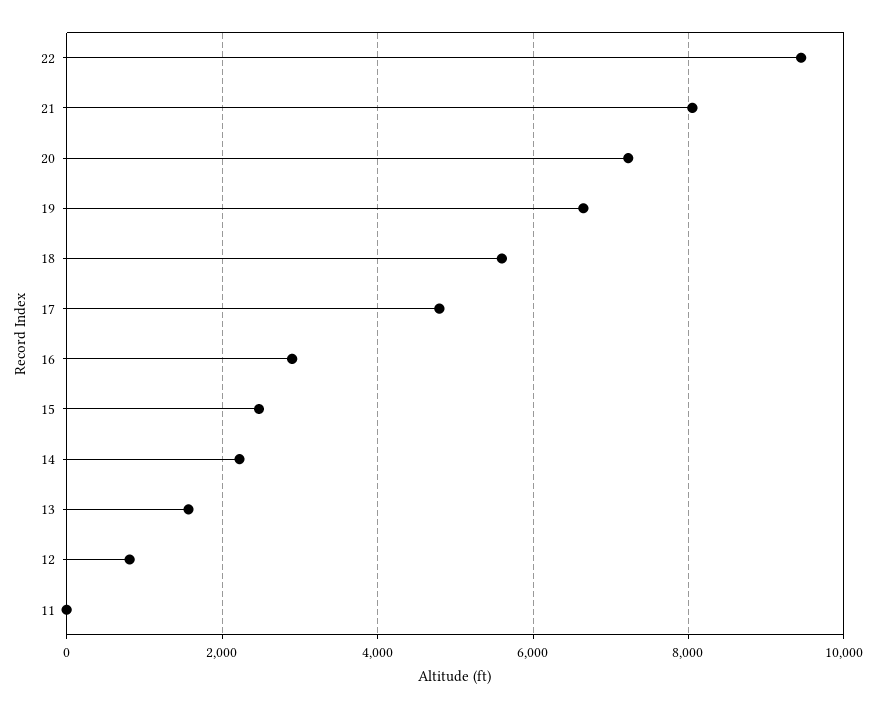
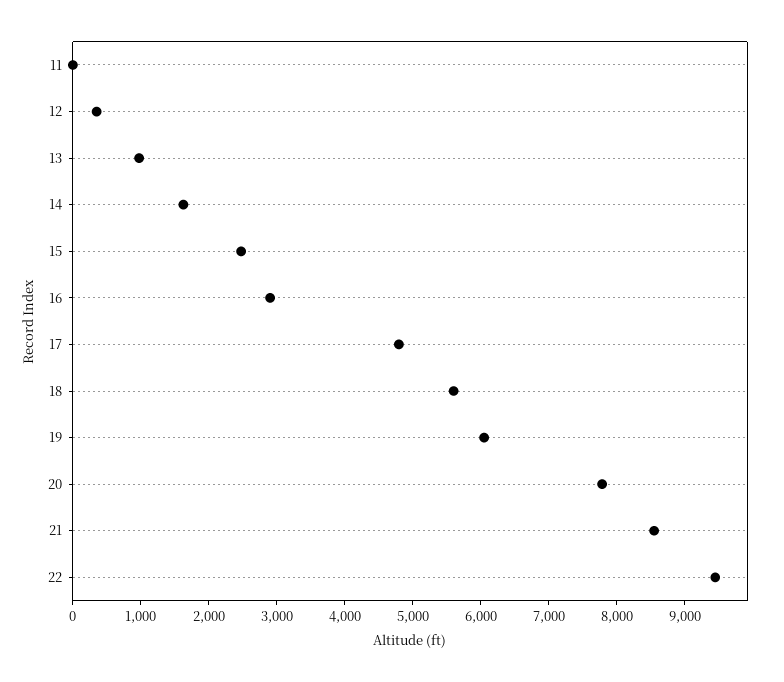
21: 8000 -> 8600
20: 7200 -> 7800
19: 6600 -> 6000
14: 2200 -> 1600
13: 1600 -> 1000
12: 800 -> 400

